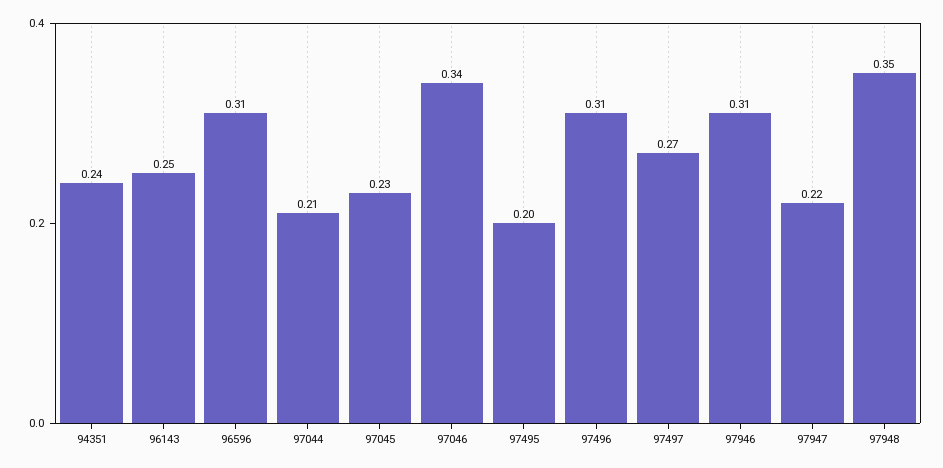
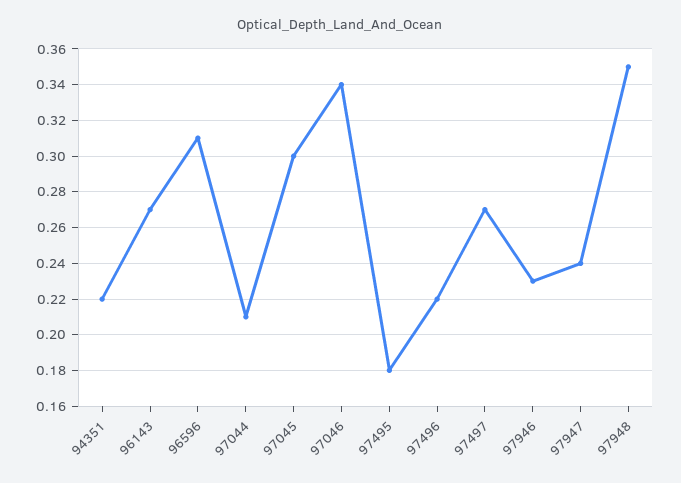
94351: 0.24 -> 0.22
96143: 0.25 -> 0.27
97045: 0.23 -> 0.3
97495: 0.2 -> 0.18
97496: 0.31 -> 0.22
97946: 0.31 -> 0.23
97947: 0.22 -> 0.24

